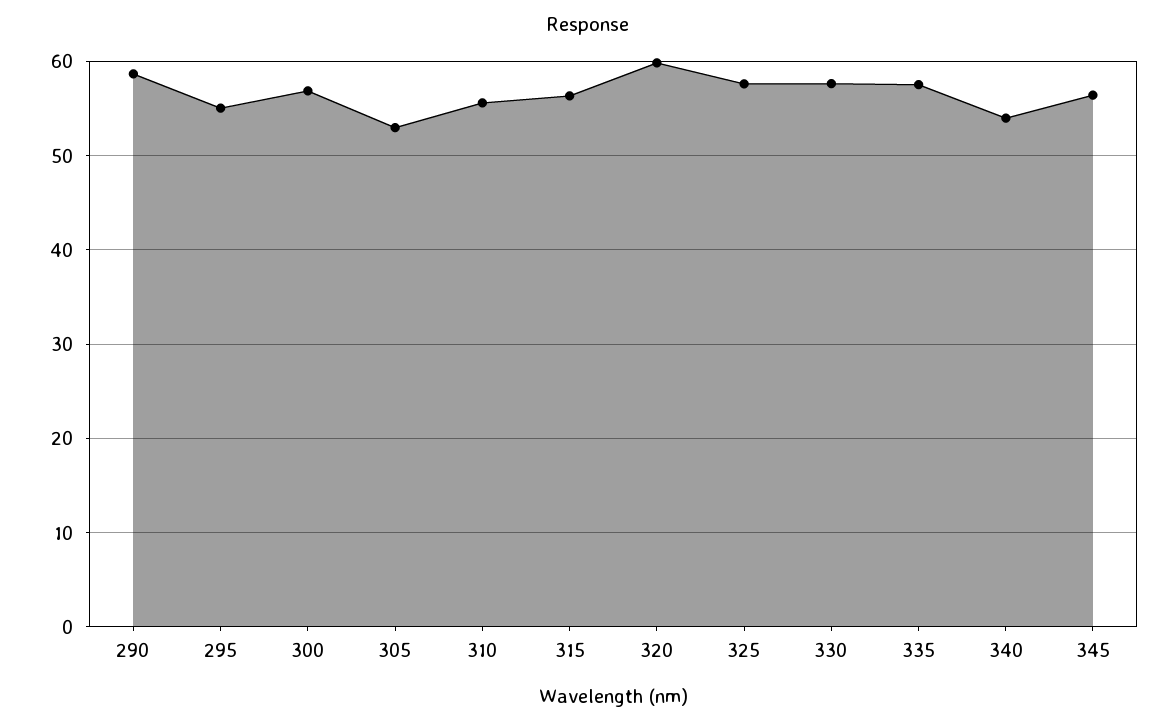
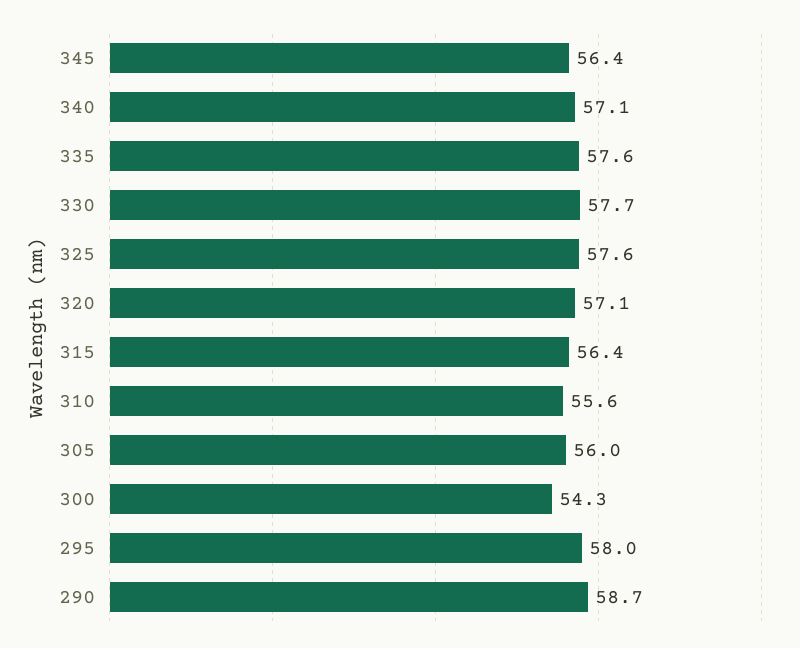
295: 55 -> 58
300: 57 -> 54.3
305: 53 -> 56
320: 60 -> 57.1
340: 54 -> 57.1

